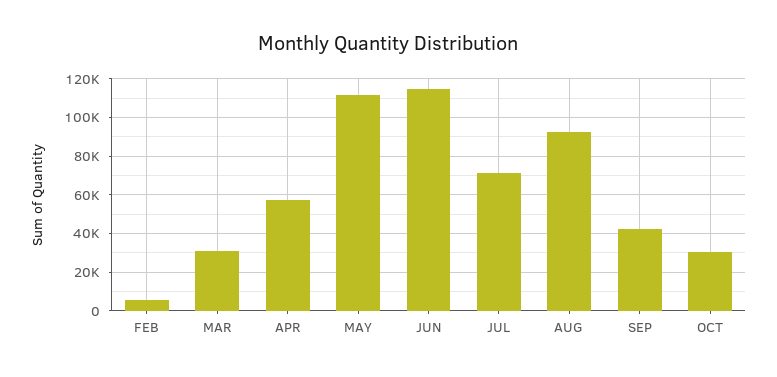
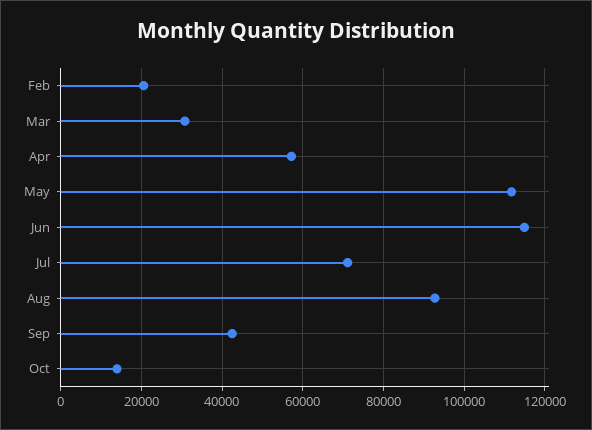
FEB: 5000 -> 20000
OCT: 30000 -> 14000

